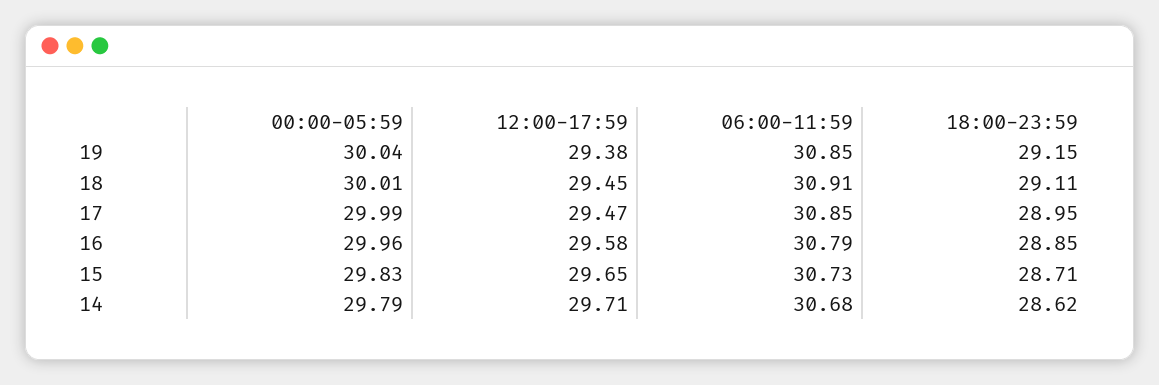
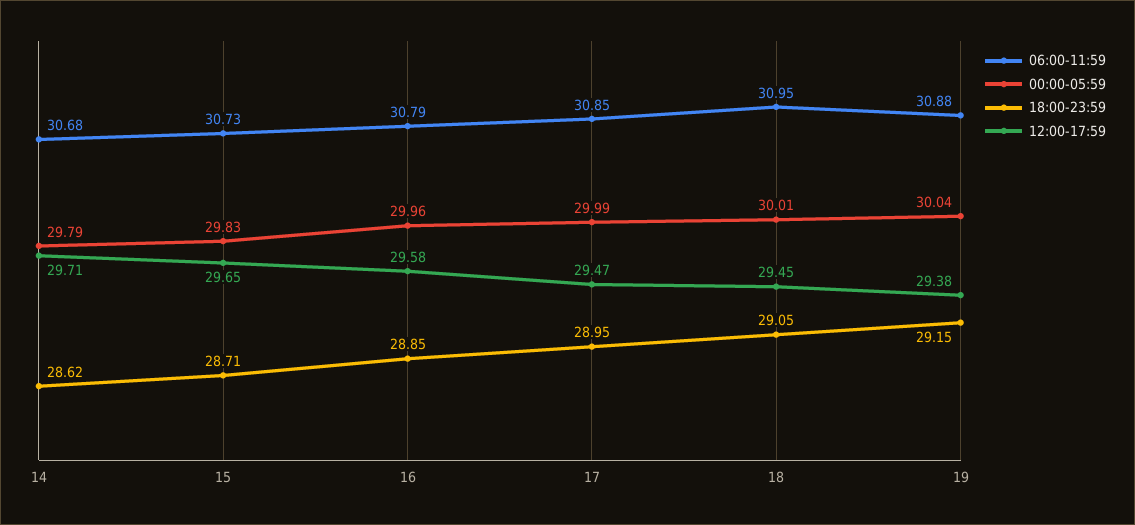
06:00-11:59, 19: 30.85 -> 30.88
06:00-11:59, 18: 30.91 -> 30.95
18:00-23:59, 18: 29.11 -> 29.05

